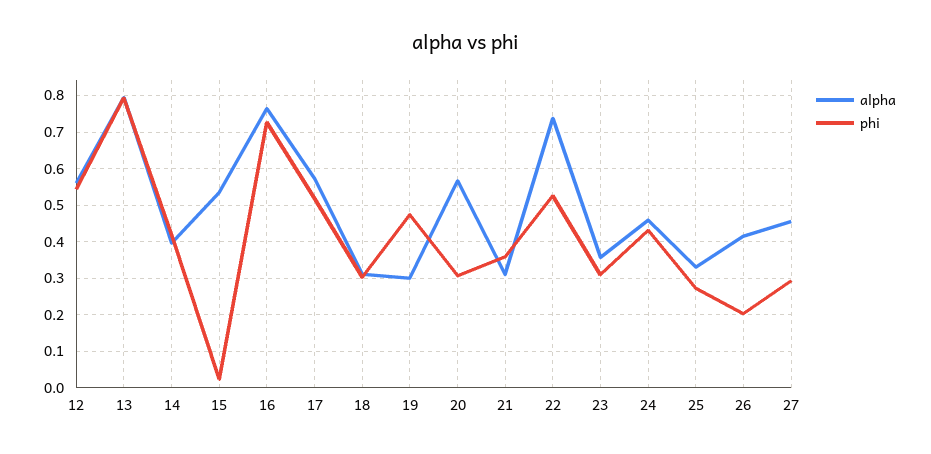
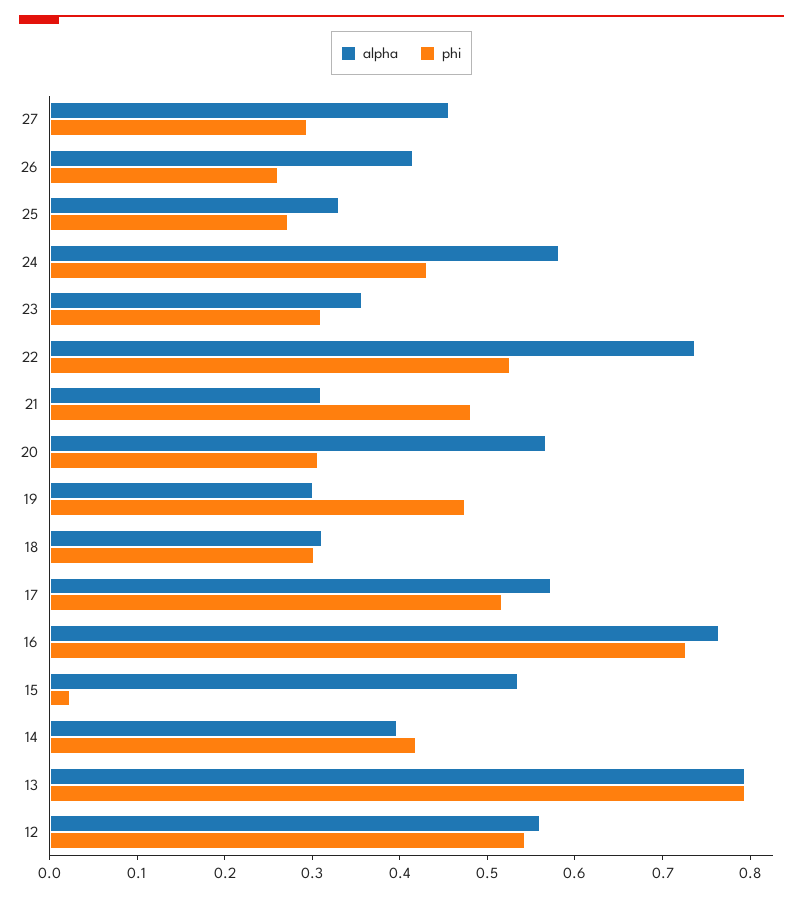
phi, 21: 0.36 -> 0.48
alpha, 24: 0.46 -> 0.58
phi, 26: 0.2 -> 0.26

